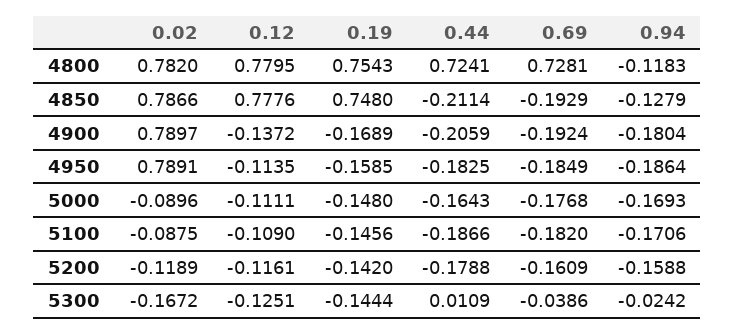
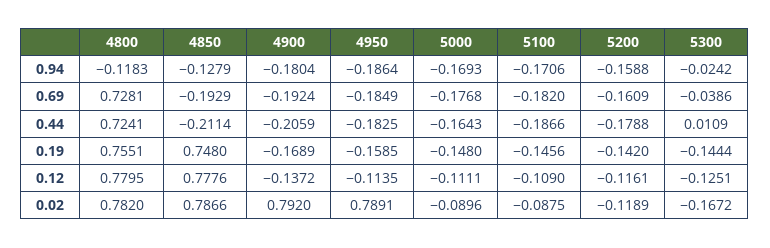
0.19, 4800: 0.7543 -> 0.7551
0.02, 4900: 0.7897 -> 0.792

